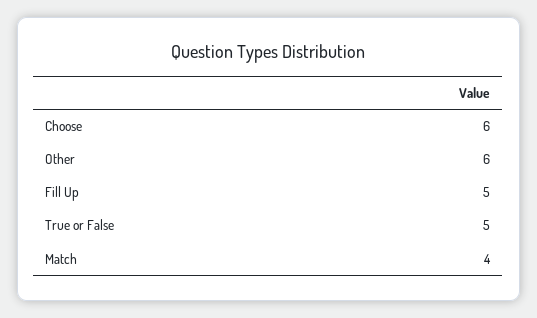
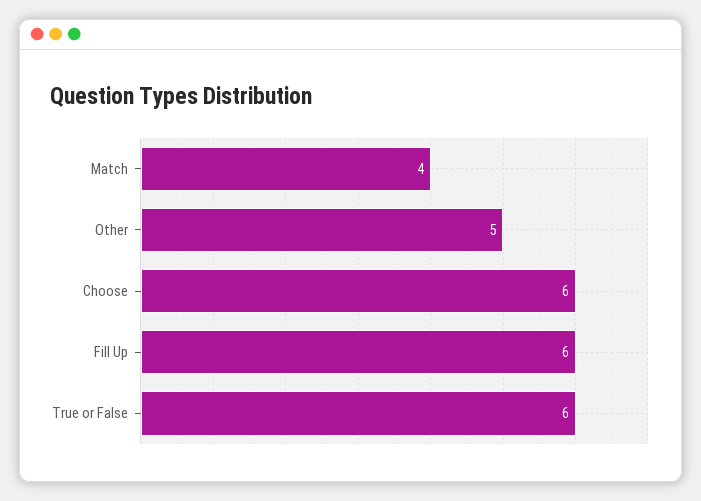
Other: 6 -> 5
Fill Up: 5 -> 6
True or False: 5 -> 6

